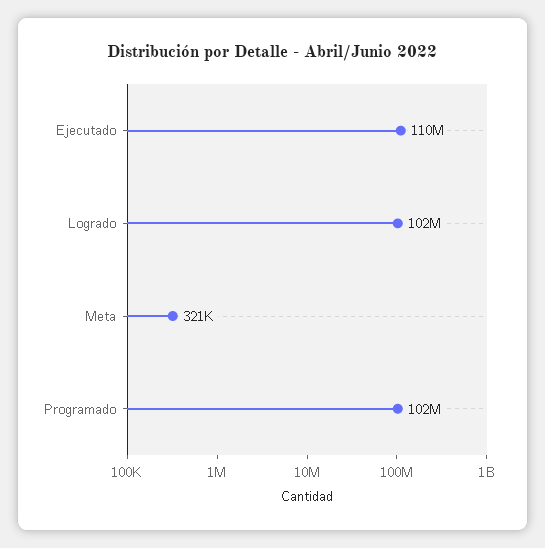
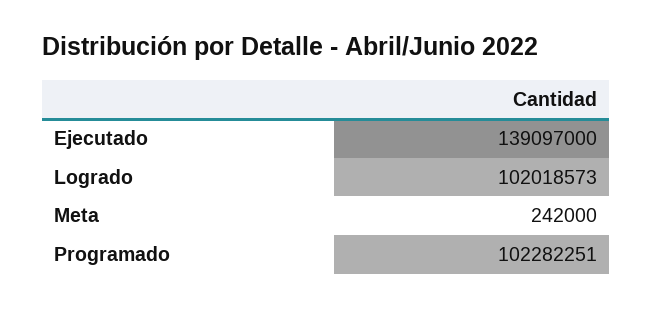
Ejecutado: 110000000 -> 139097000
Meta: 321000 -> 242000

